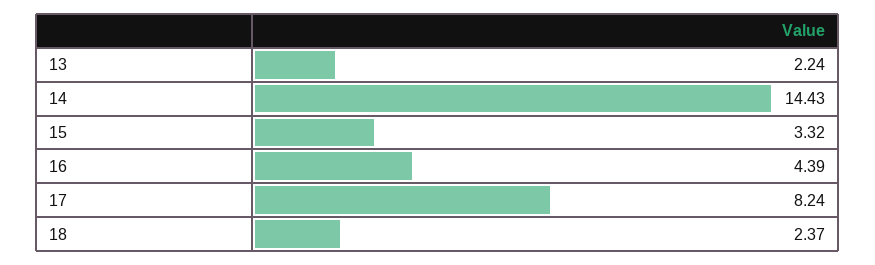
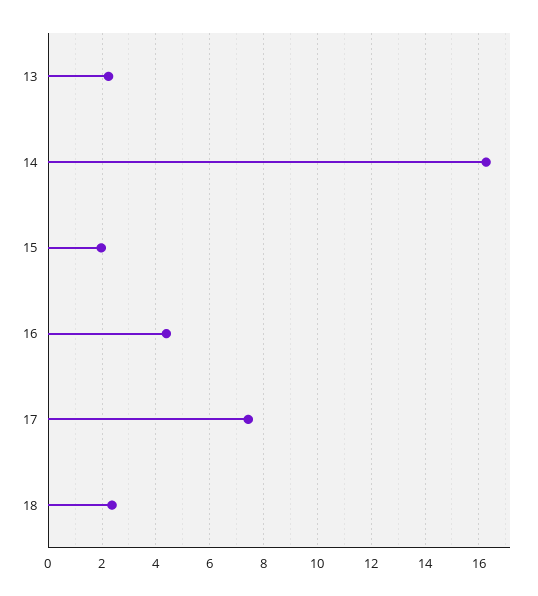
14: 14.43 -> 16.25
15: 3.32 -> 2
17: 8.24 -> 7.5

